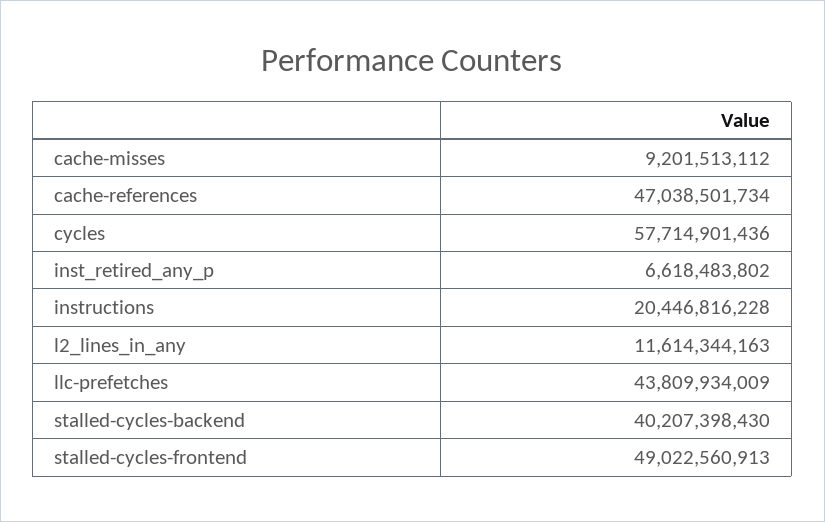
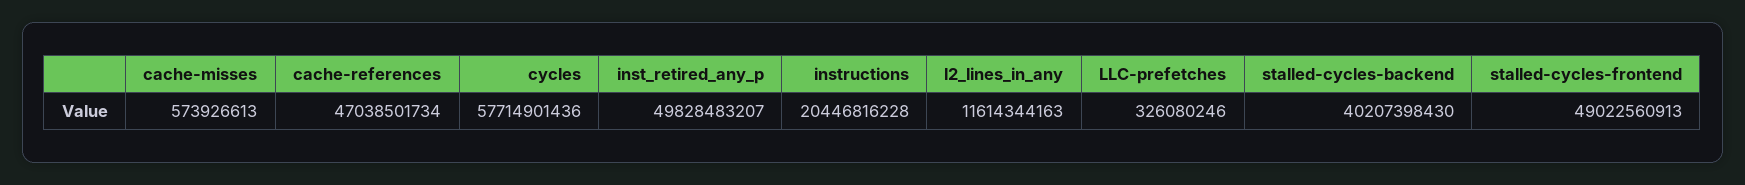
cache-misses: 9201513112 -> 573926613
inst_retired_any_p: 6618483802 -> 49828483207
llc-prefetches: 43809934009 -> 326080246

